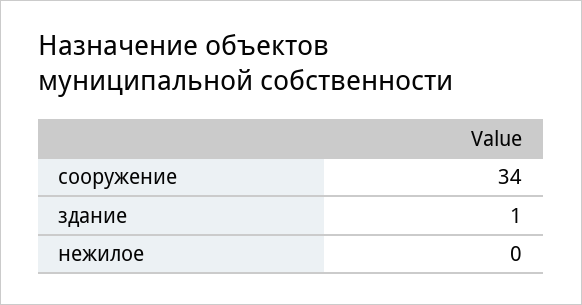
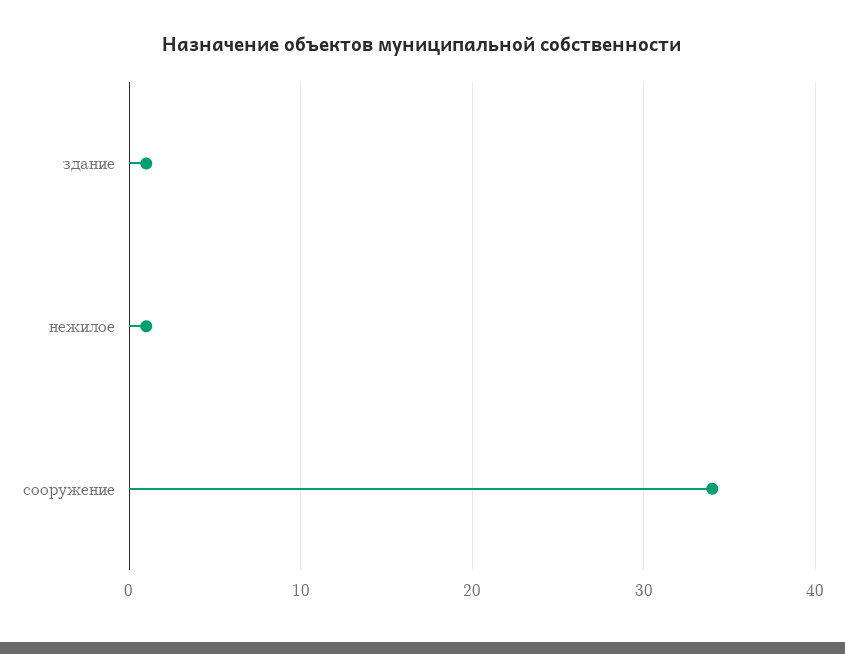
нежилое: 0 -> 1

